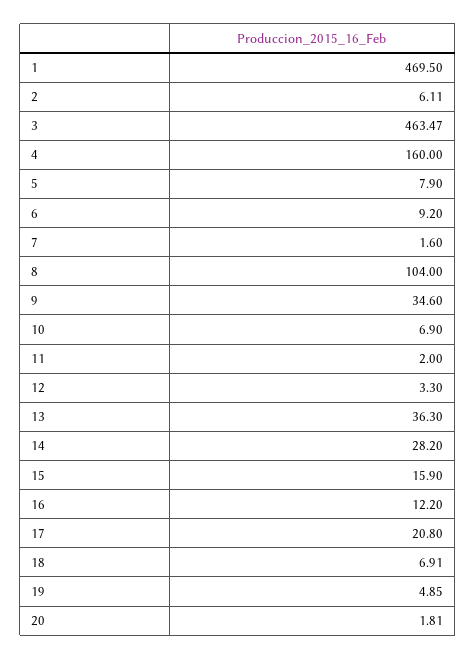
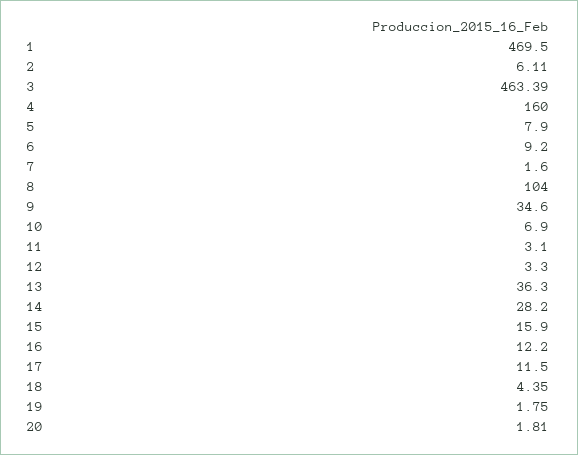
3: 463.47 -> 463.39
11: 2 -> 3.1
17: 20.8 -> 11.5
18: 6.91 -> 4.35
19: 4.85 -> 1.75

